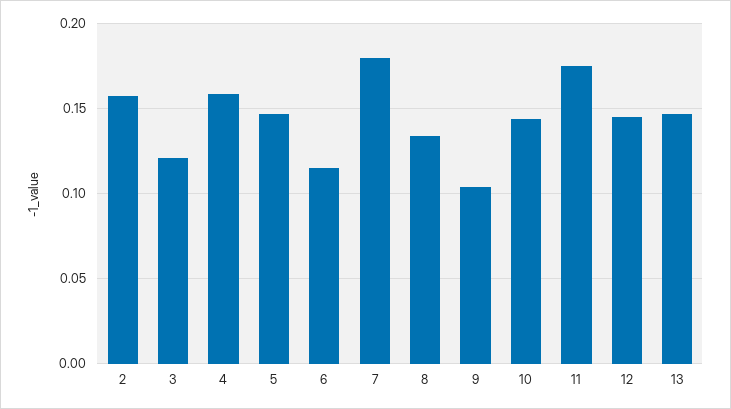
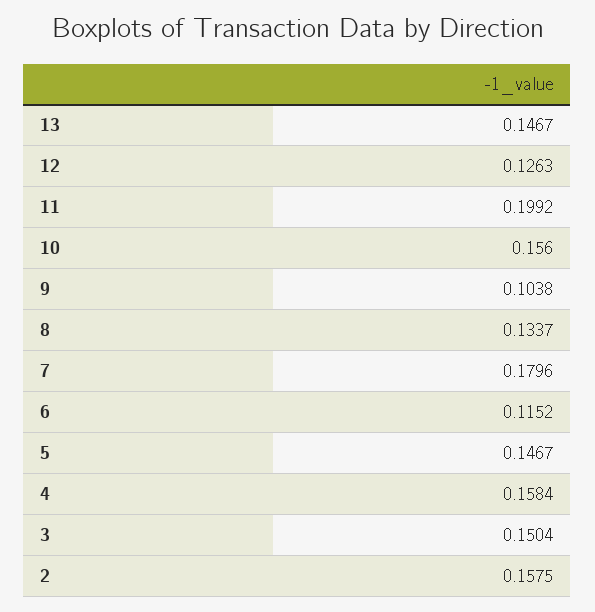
3: 0.12 -> 0.1504
10: 0.145 -> 0.156
11: 0.175 -> 0.1992
12: 0.145 -> 0.1263

